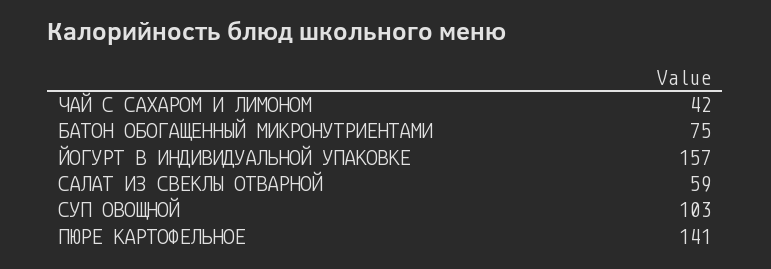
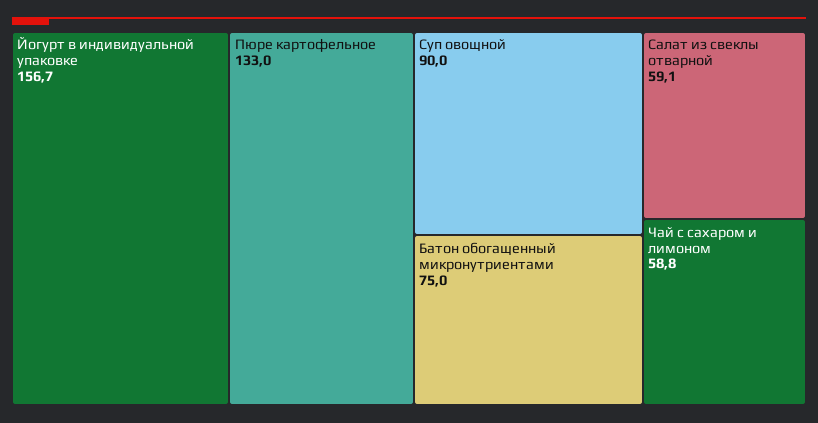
ЧАЙ С САХАРОМ И ЛИМОНОМ: 42 -> 58.8
СУП ОВОЩНОЙ: 103 -> 90
ПЮРЕ КАРТОФЕЛЬНОЕ: 141 -> 133

